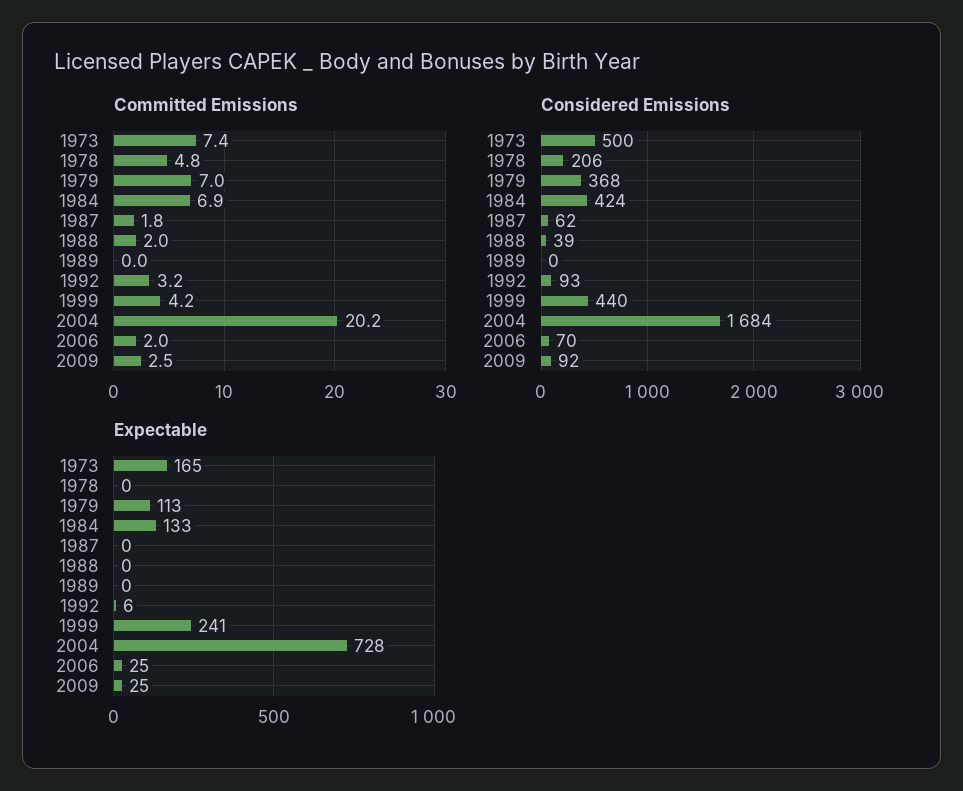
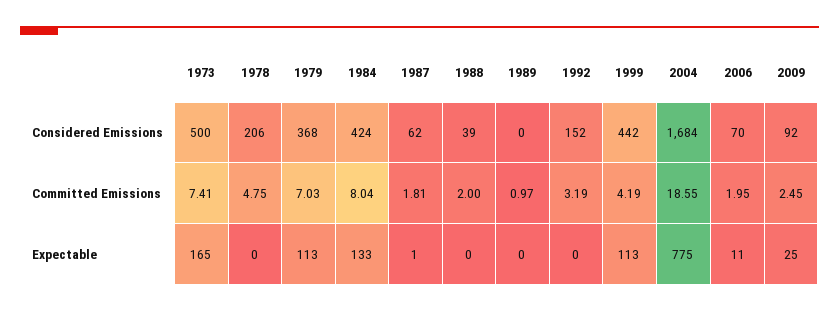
Committed Emissions, 1984: 6.9 -> 8.04
Committed Emissions, 1989: 0 -> 0.97
Committed Emissions, 2004: 20.2 -> 18.55
Considered Emissions, 1992: 93 -> 152
Considered Emissions, 1999: 440 -> 442
Expectable, 1987: 0 -> 1
Expectable, 1992: 6 -> 0
Expectable, 1999: 241 -> 113
Expectable, 2004: 728 -> 775
Expectable, 2006: 25 -> 11

